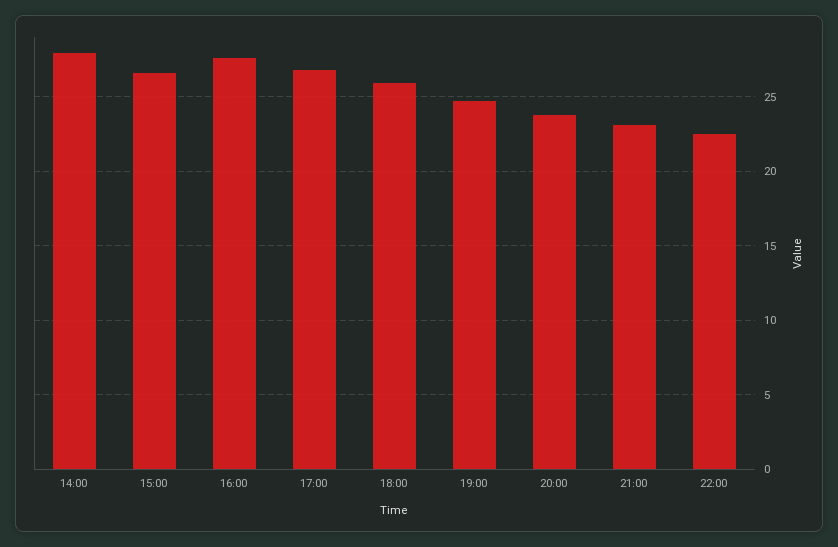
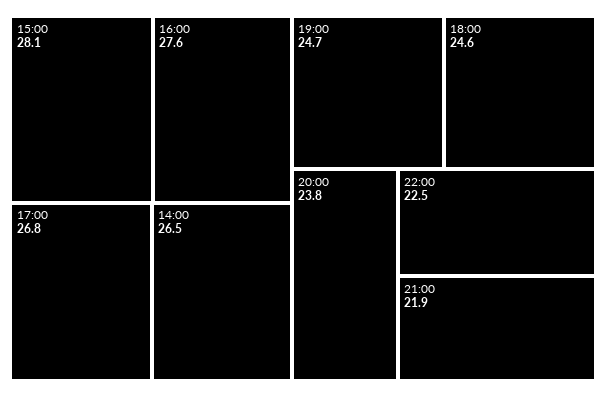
14:00: 28 -> 26.5
15:00: 26.5 -> 28.1
18:00: 26 -> 24.6
21:00: 23 -> 21.9

